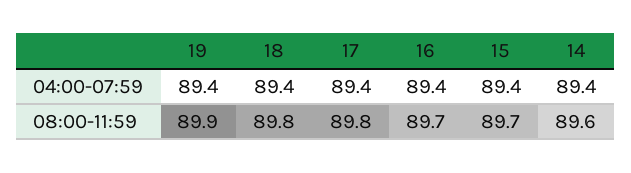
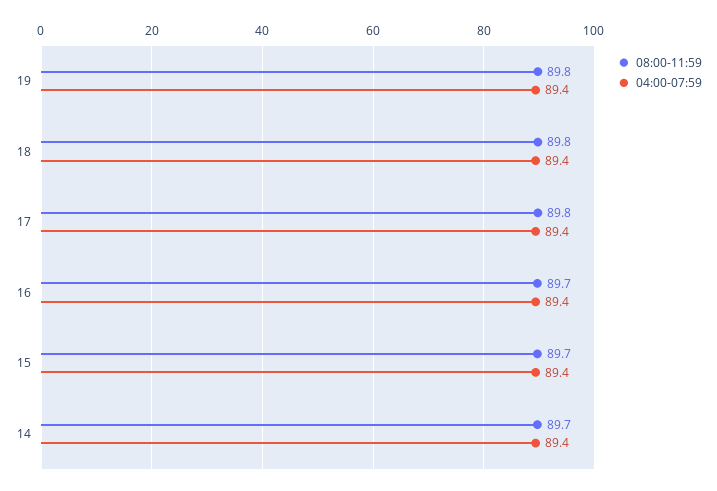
08:00-11:59, 19: 89.9 -> 89.8
08:00-11:59, 14: 89.6 -> 89.7

